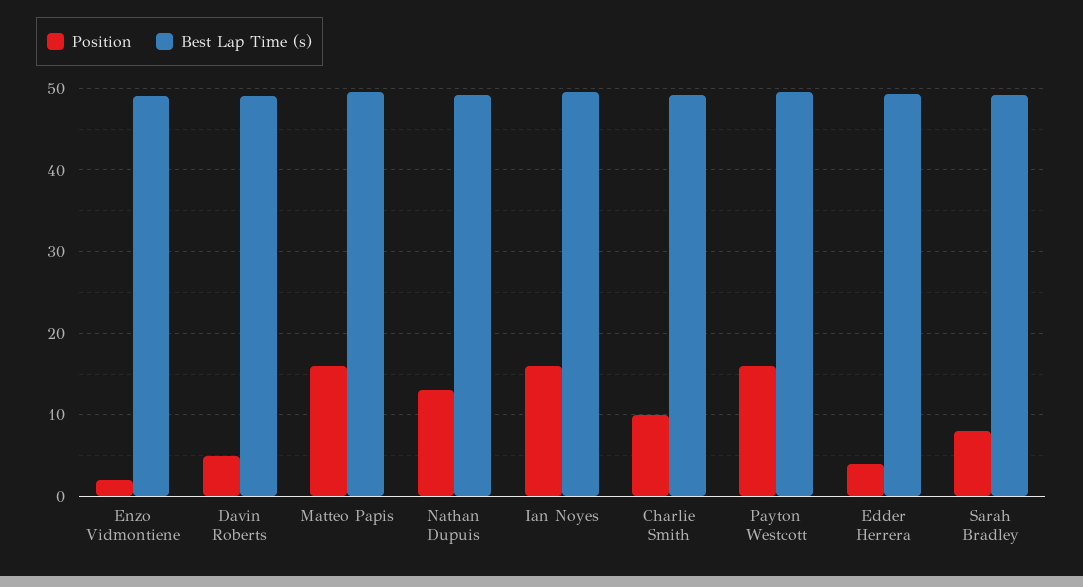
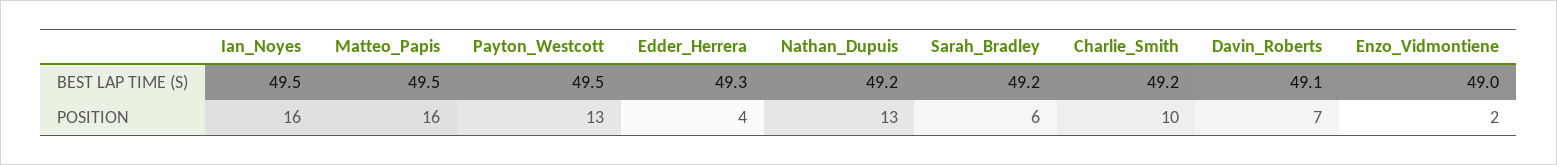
Position, Davin Roberts: 5 -> 7
Position, Payton Westcott: 16 -> 13
Position, Sarah Bradley: 8 -> 6

